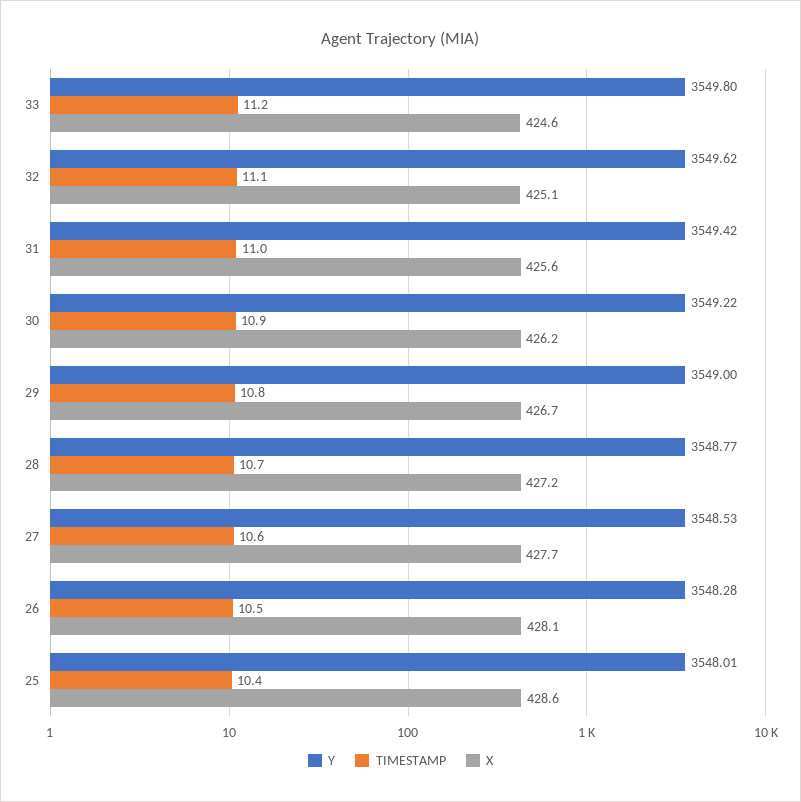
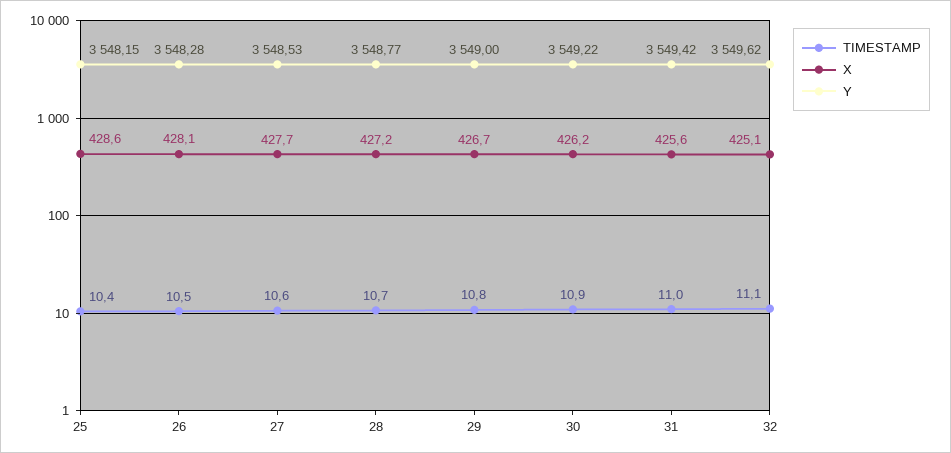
Y, 33: 3549.8 -> none
TIMESTAMP, 33: 11.2 -> none
X, 33: 424.6 -> none
Y, 25: 3548.01 -> 3548.15

